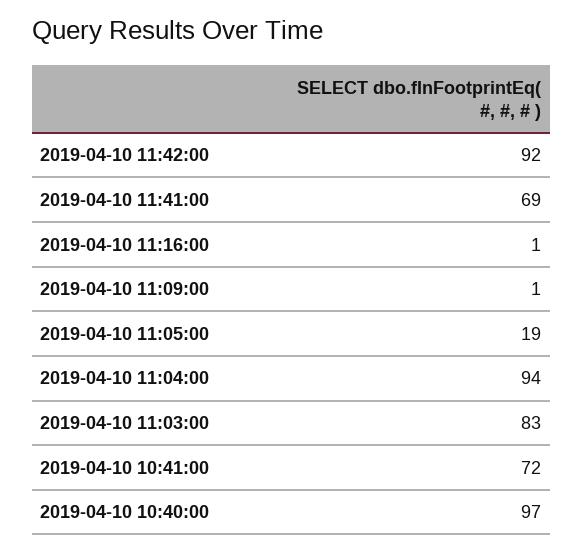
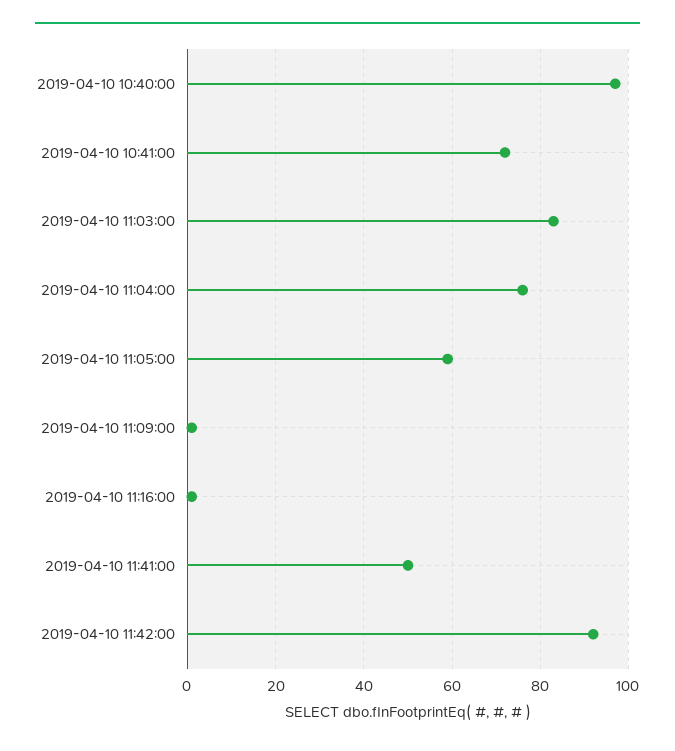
2019-04-10 11:41:00: 69 -> 50
2019-04-10 11:05:00: 19 -> 60
2019-04-10 11:04:00: 94 -> 75

